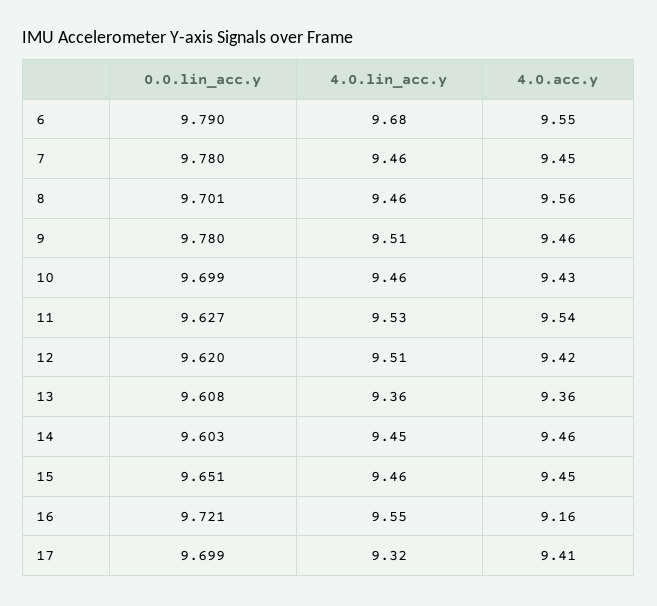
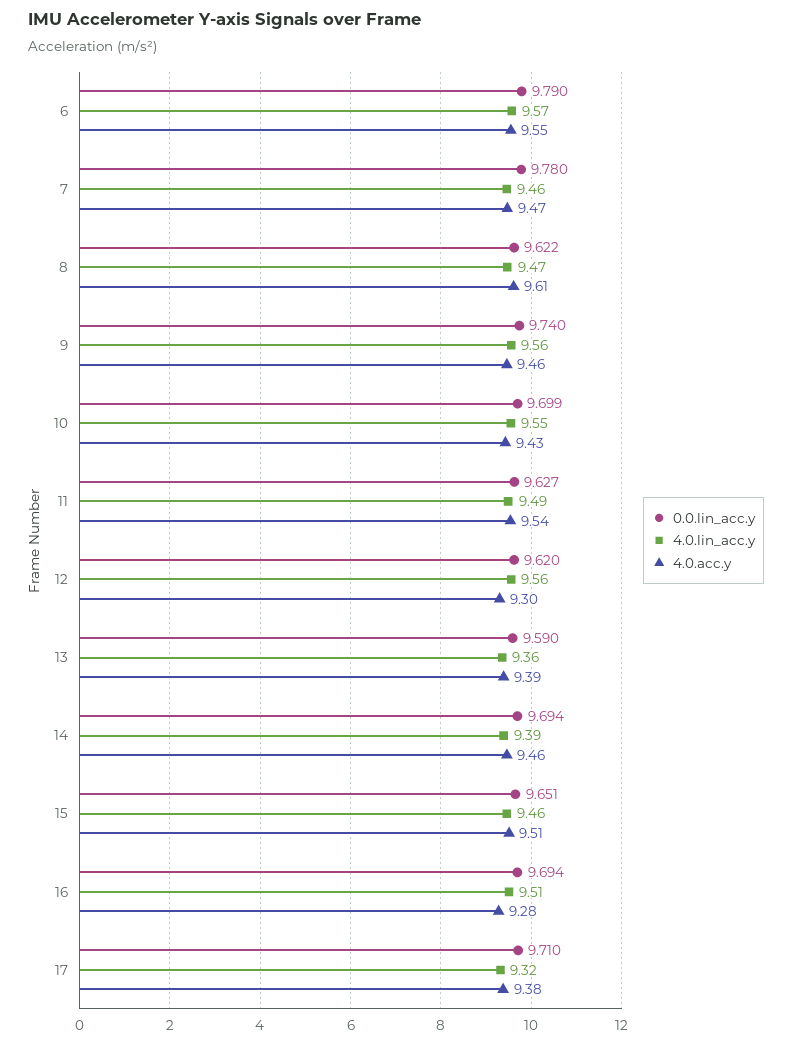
4.0.lin_acc.y, 6: 9.68 -> 9.57
4.0.acc.y, 7: 9.45 -> 9.47
0.0.lin_acc.y, 8: 9.701 -> 9.622
4.0.lin_acc.y, 8: 9.46 -> 9.47
4.0.acc.y, 8: 9.56 -> 9.61
0.0.lin_acc.y, 9: 9.78 -> 9.74
4.0.lin_acc.y, 9: 9.51 -> 9.56
4.0.lin_acc.y, 10: 9.46 -> 9.55
4.0.lin_acc.y, 11: 9.53 -> 9.49
4.0.lin_acc.y, 12: 9.51 -> 9.56
4.0.acc.y, 12: 9.42 -> 9.3
0.0.lin_acc.y, 13: 9.608 -> 9.59
4.0.acc.y, 13: 9.36 -> 9.39
0.0.lin_acc.y, 14: 9.603 -> 9.694
4.0.lin_acc.y, 14: 9.45 -> 9.39
4.0.acc.y, 15: 9.45 -> 9.51
0.0.lin_acc.y, 16: 9.721 -> 9.694
4.0.lin_acc.y, 16: 9.55 -> 9.51
4.0.acc.y, 16: 9.16 -> 9.28
0.0.lin_acc.y, 17: 9.699 -> 9.71
4.0.acc.y, 17: 9.41 -> 9.38

